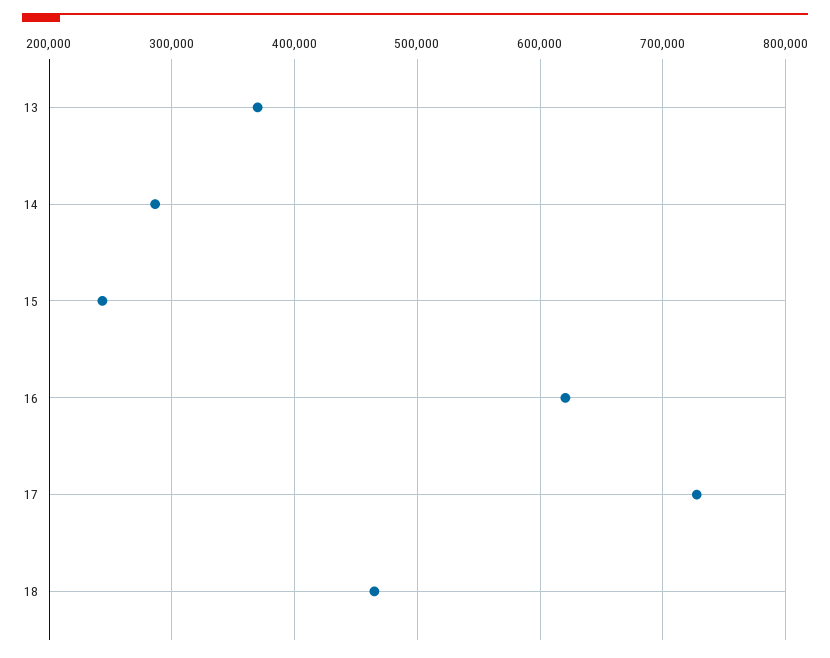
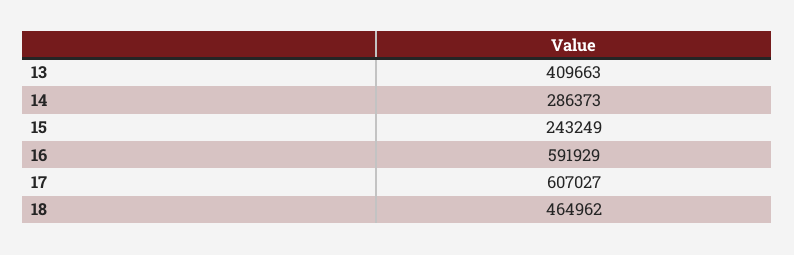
13: 370000 -> 409663
16: 620000 -> 591929
17: 730000 -> 607027

